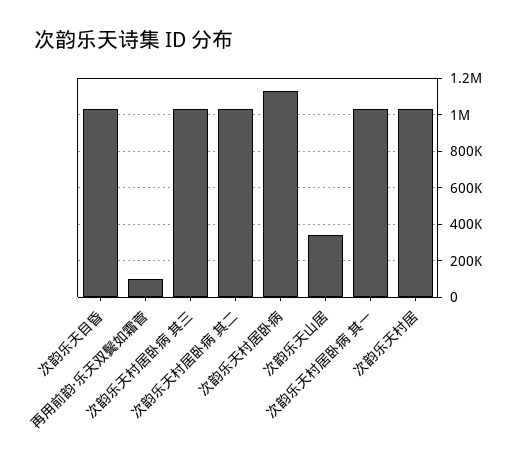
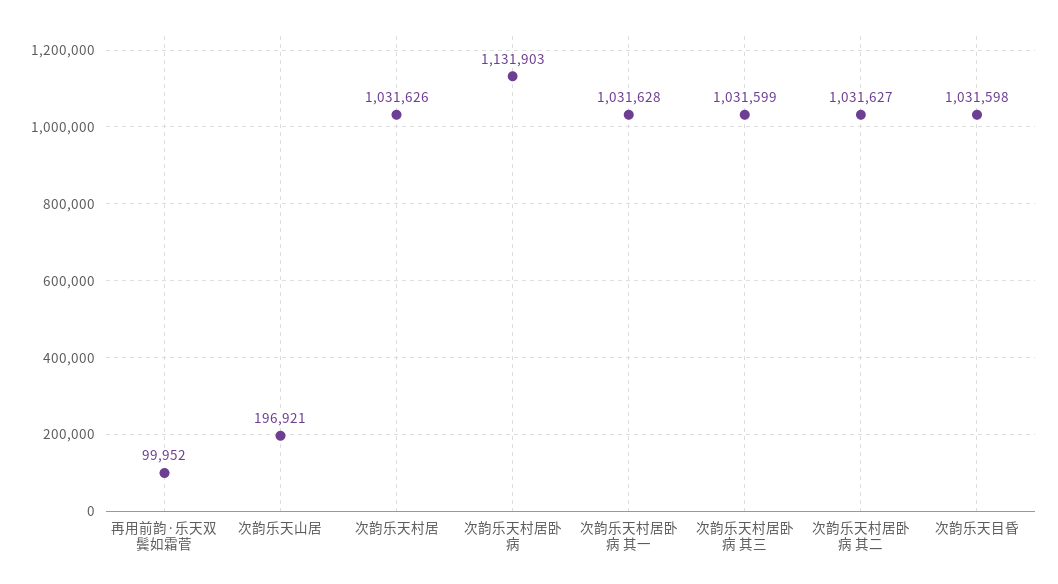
次韵乐天山居: 350000 -> 196921

